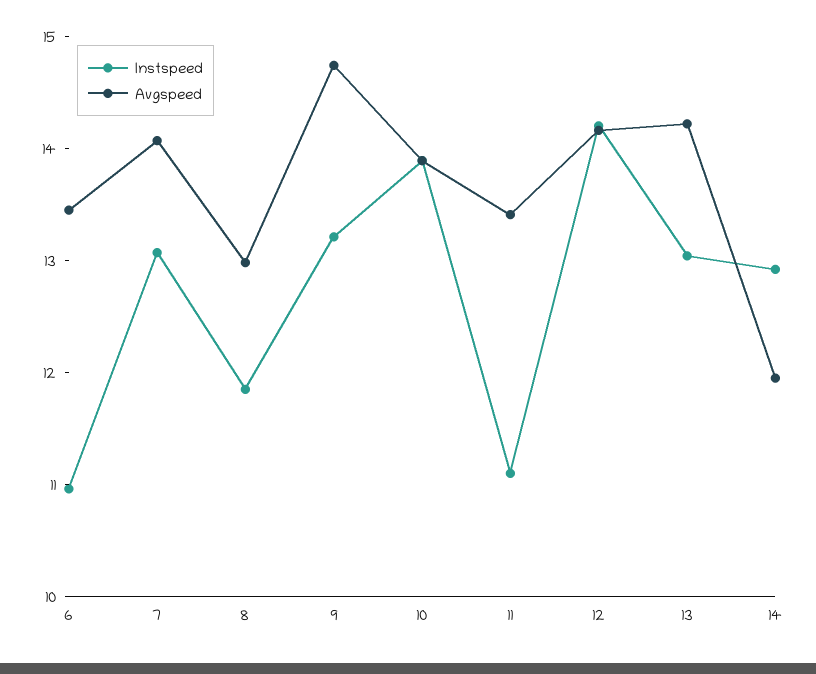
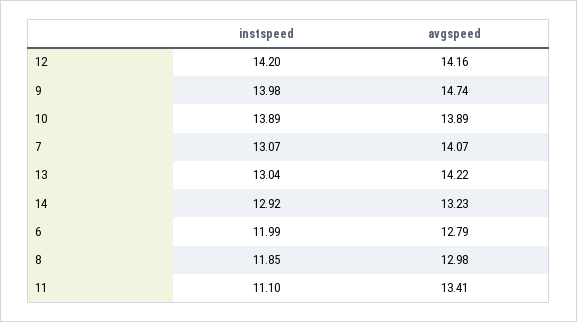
Instspeed, 6: 11 -> 11.99
Avgspeed, 6: 13.4 -> 12.79
Instspeed, 9: 13.2 -> 13.98
Avgspeed, 14: 12 -> 13.23

